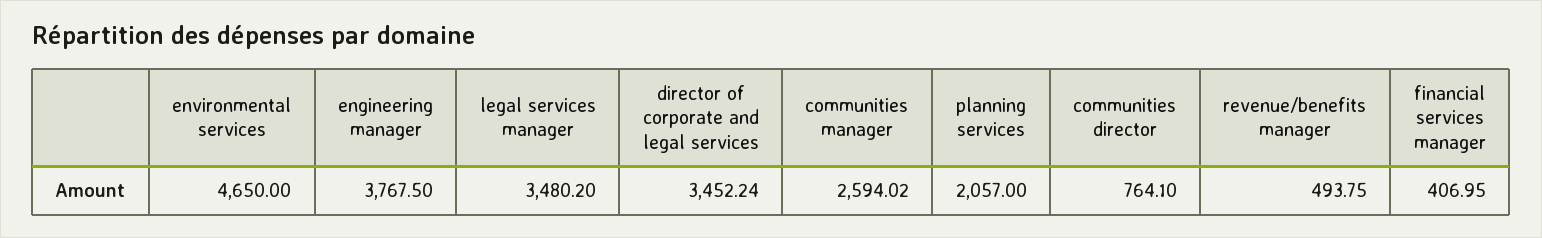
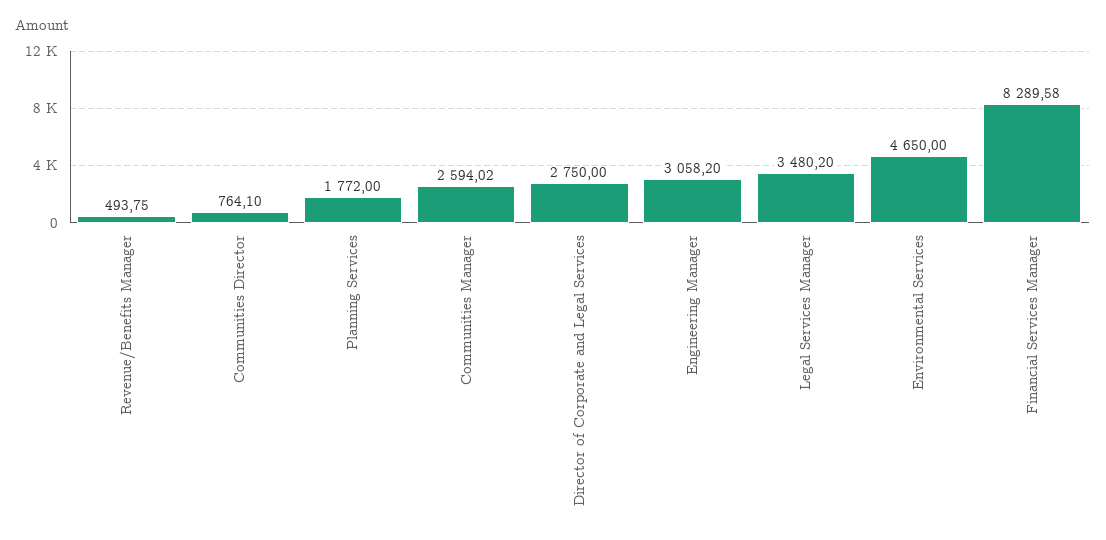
engineering manager: 3767.5 -> 3058.2
director of corporate and legal services: 3452.24 -> 2750
planning services: 2057 -> 1772
financial services manager: 406.95 -> 8289.58

